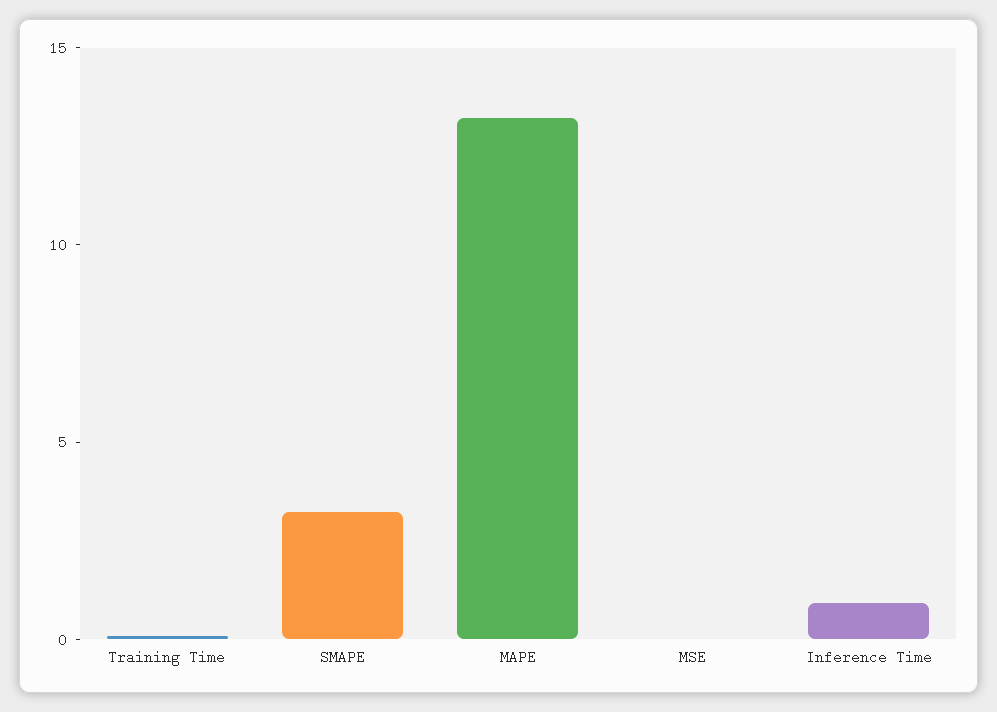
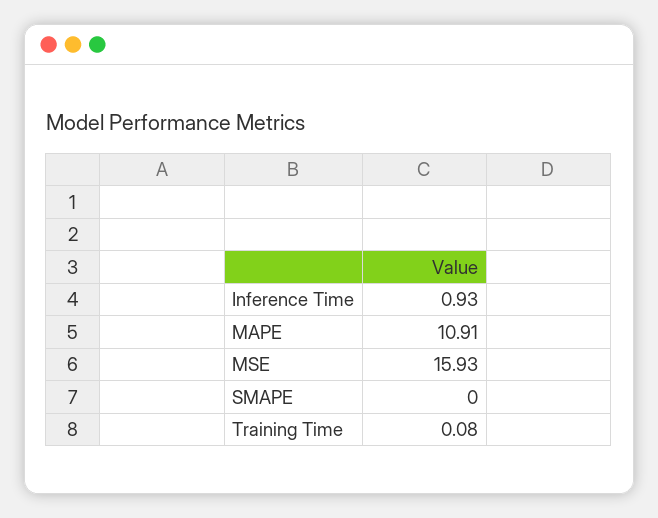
SMAPE: 3 -> 0
MAPE: 13 -> 10.91
MSE: 0 -> 15.93

